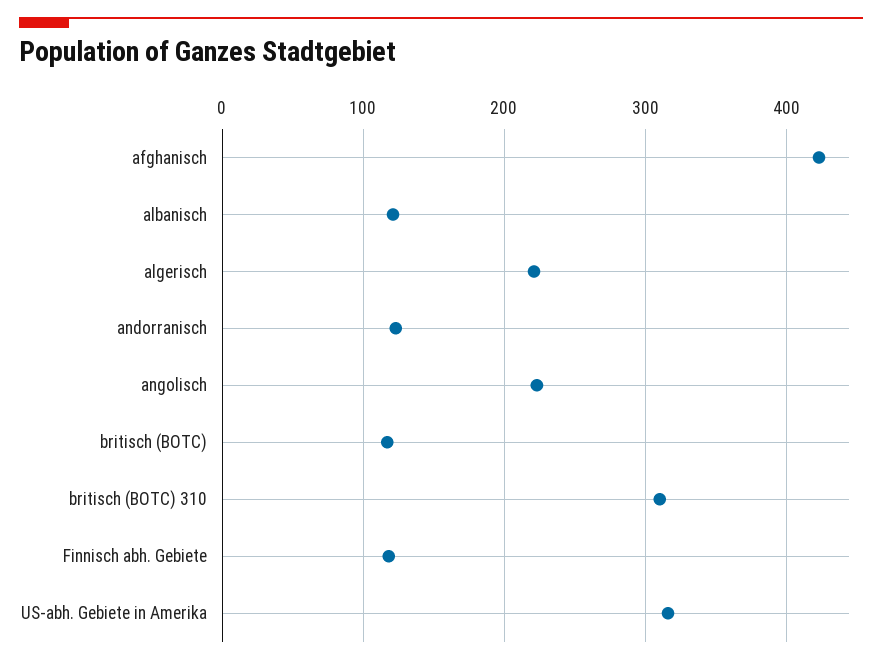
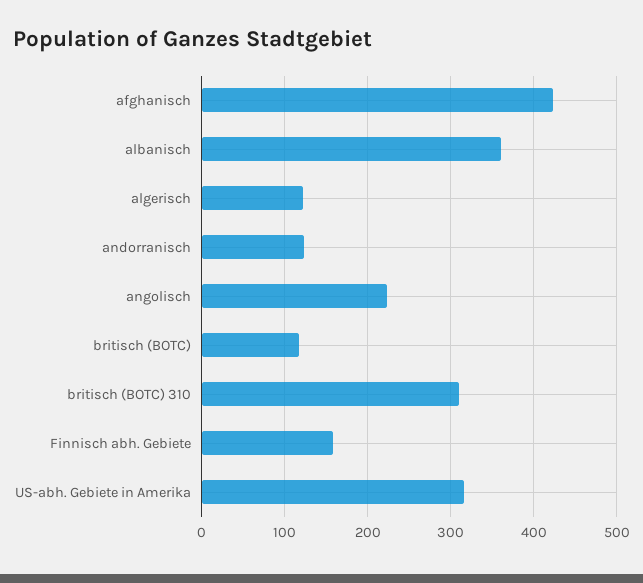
albanisch: 120 -> 360
algerisch: 220 -> 120
Finnisch abh. Gebiete: 120 -> 160

